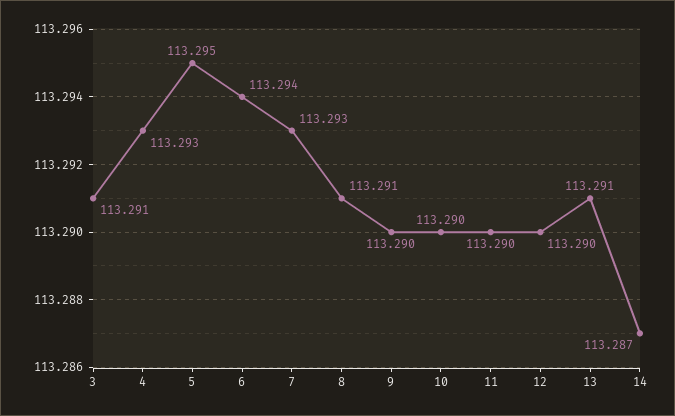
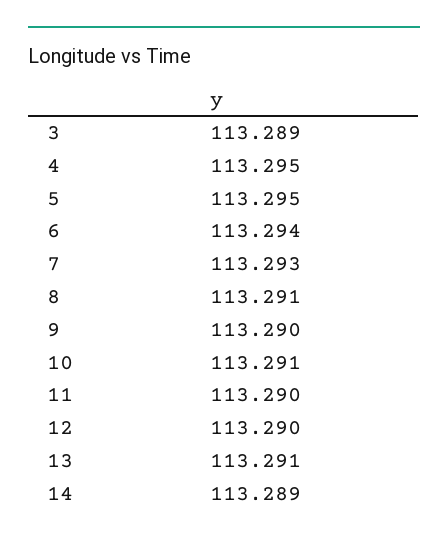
3: 113.291 -> 113.289
4: 113.293 -> 113.295
10: 113.29 -> 113.291
14: 113.287 -> 113.289

